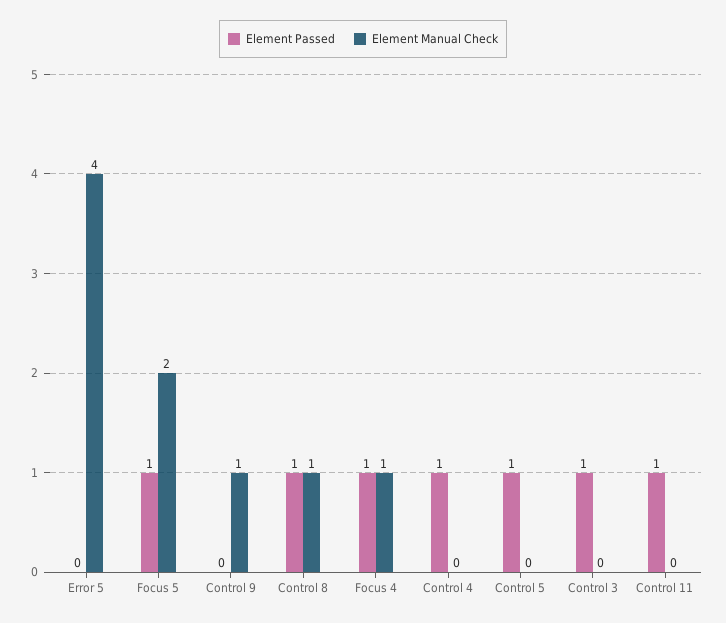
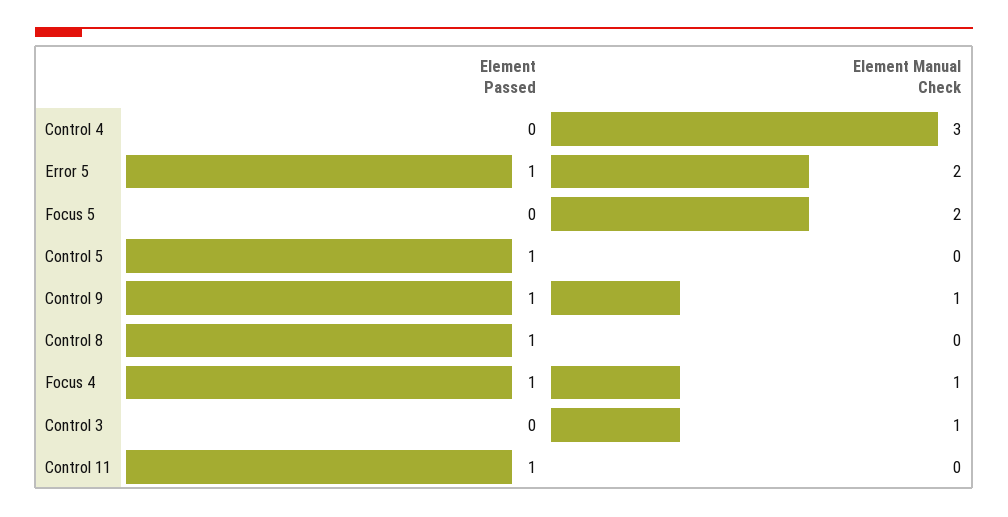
Element Passed, Error 5: 0 -> 1
Element Manual Check, Error 5: 4 -> 2
Element Passed, Focus 5: 1 -> 0
Element Passed, Control 9: 0 -> 1
Element Manual Check, Control 8: 1 -> 0
Element Passed, Control 4: 1 -> 0
Element Manual Check, Control 4: 0 -> 3
Element Passed, Control 3: 1 -> 0
Element Manual Check, Control 3: 0 -> 1

